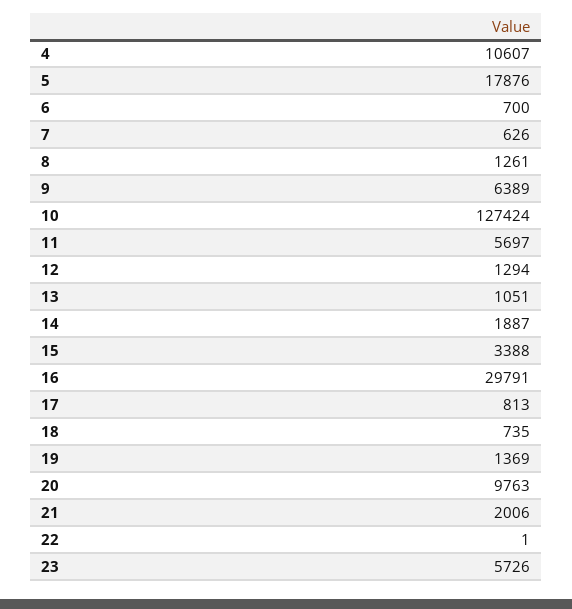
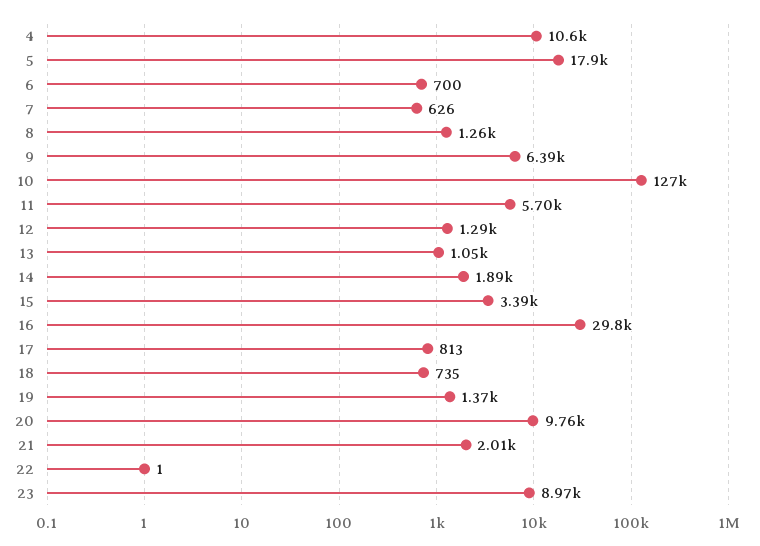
23: 5726 -> 8970

